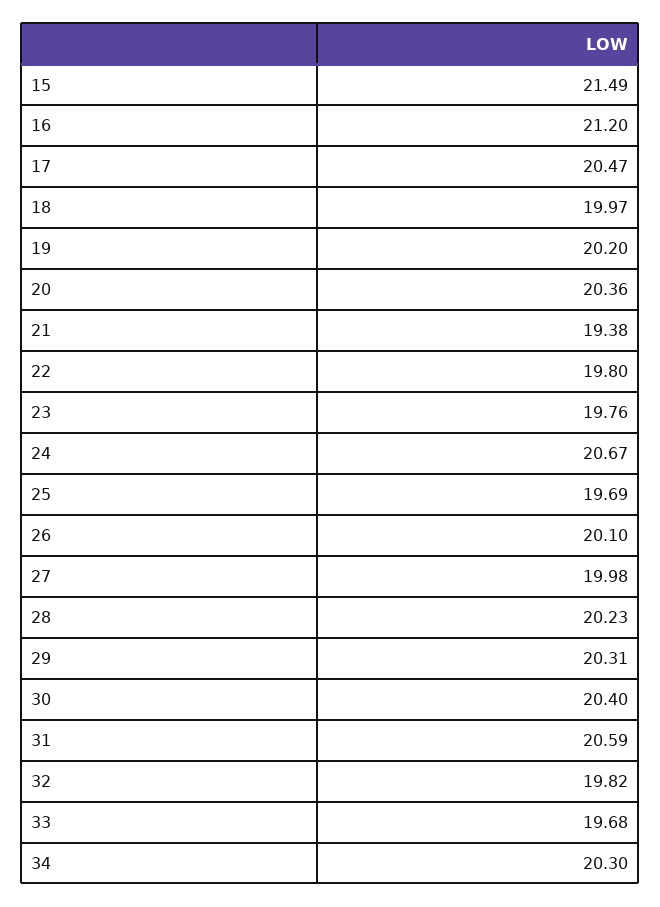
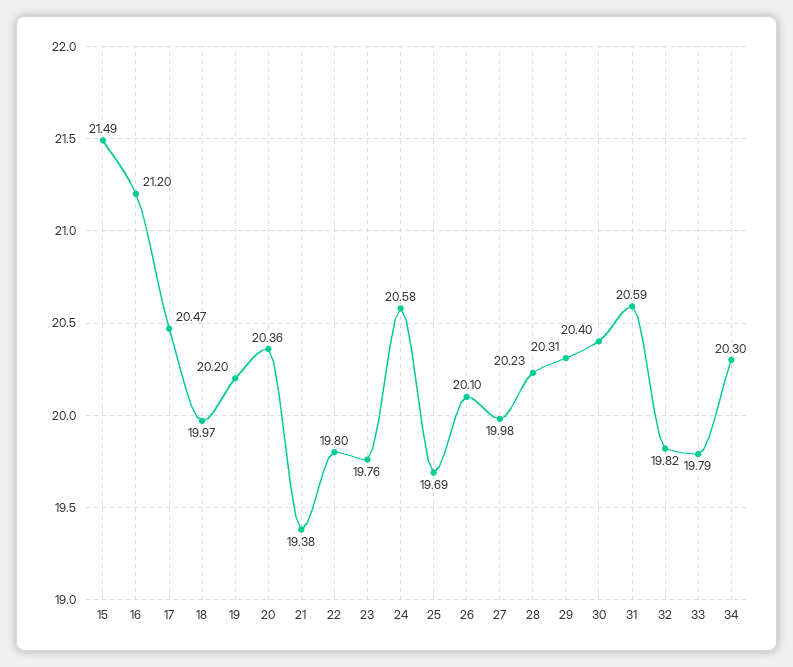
24: 20.67 -> 20.58
33: 19.68 -> 19.79

